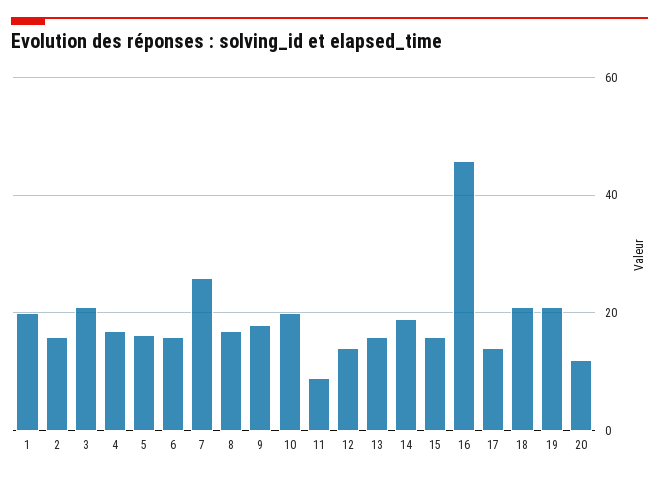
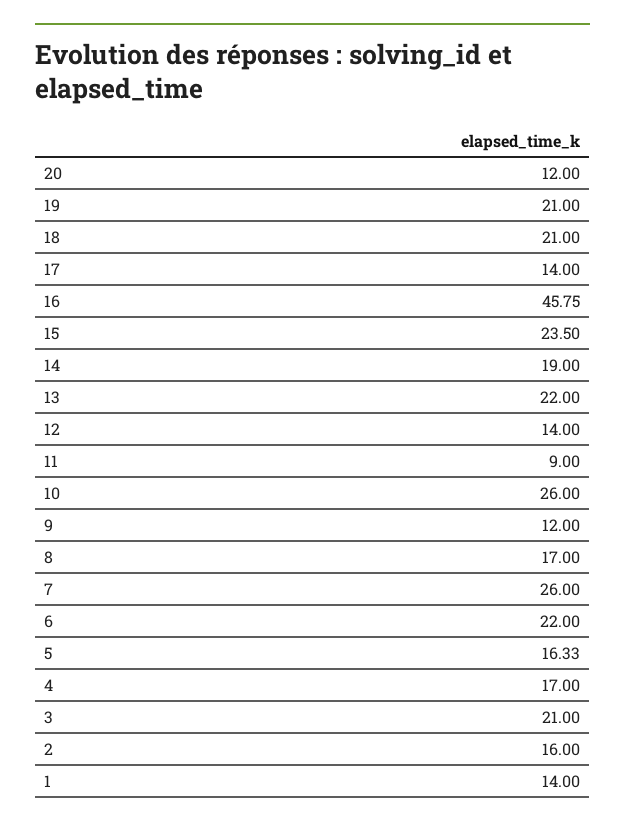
1: 20 -> 14
6: 16 -> 22
9: 18 -> 12
10: 20 -> 26
13: 16 -> 22
15: 16 -> 23.5

